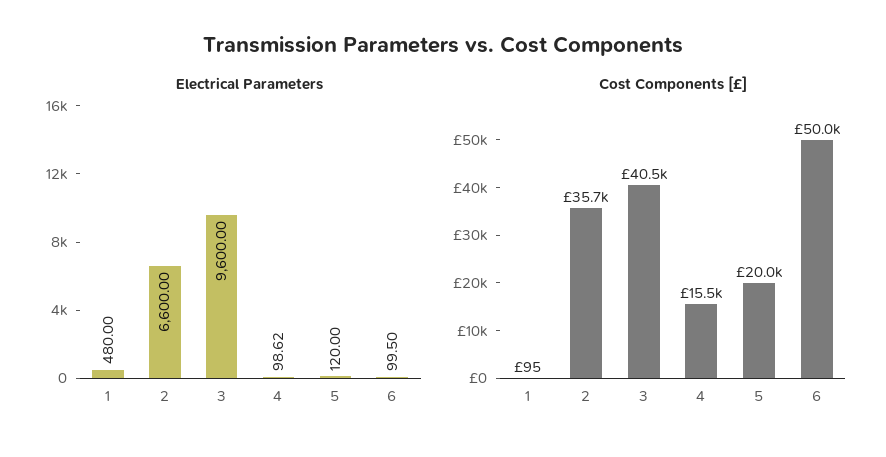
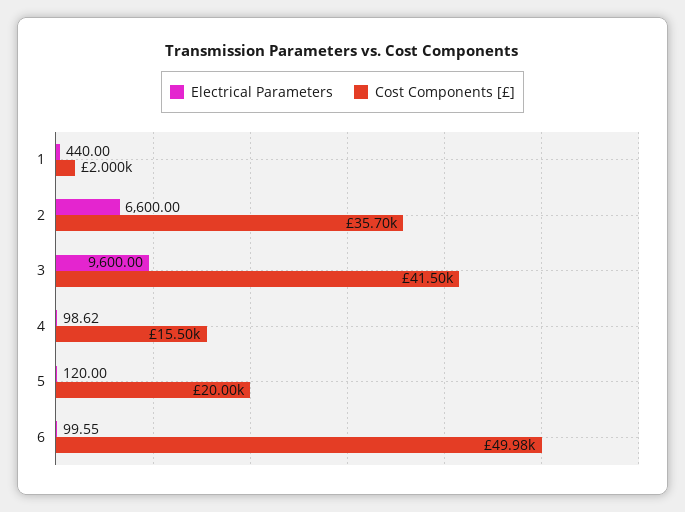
Electrical Parameters, 1: 480 -> 440
Electrical Parameters, 6: 99.5 -> 99.55
Cost Components [£], 1: 95 -> 2000
Cost Components [£], 3: 40500 -> 41500
Cost Components [£], 6: 50000 -> 49980

